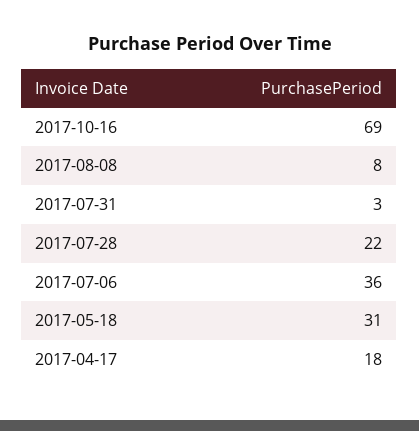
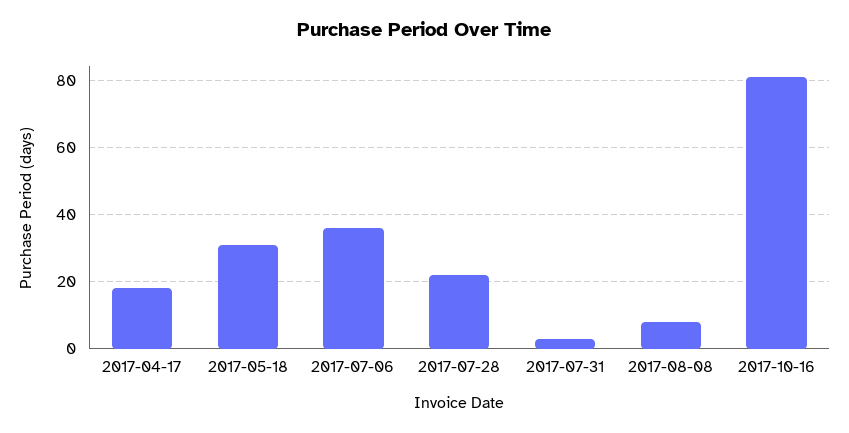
2017-10-16: 69 -> 80

